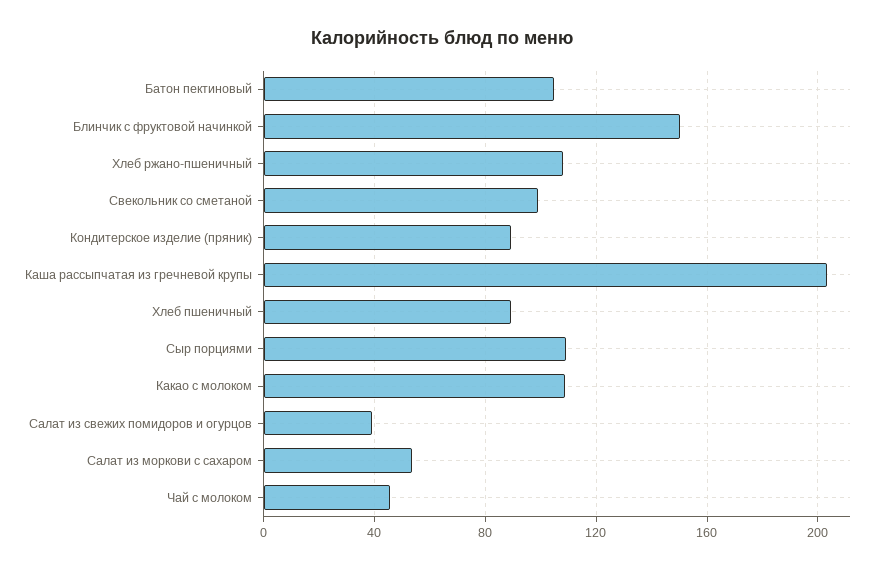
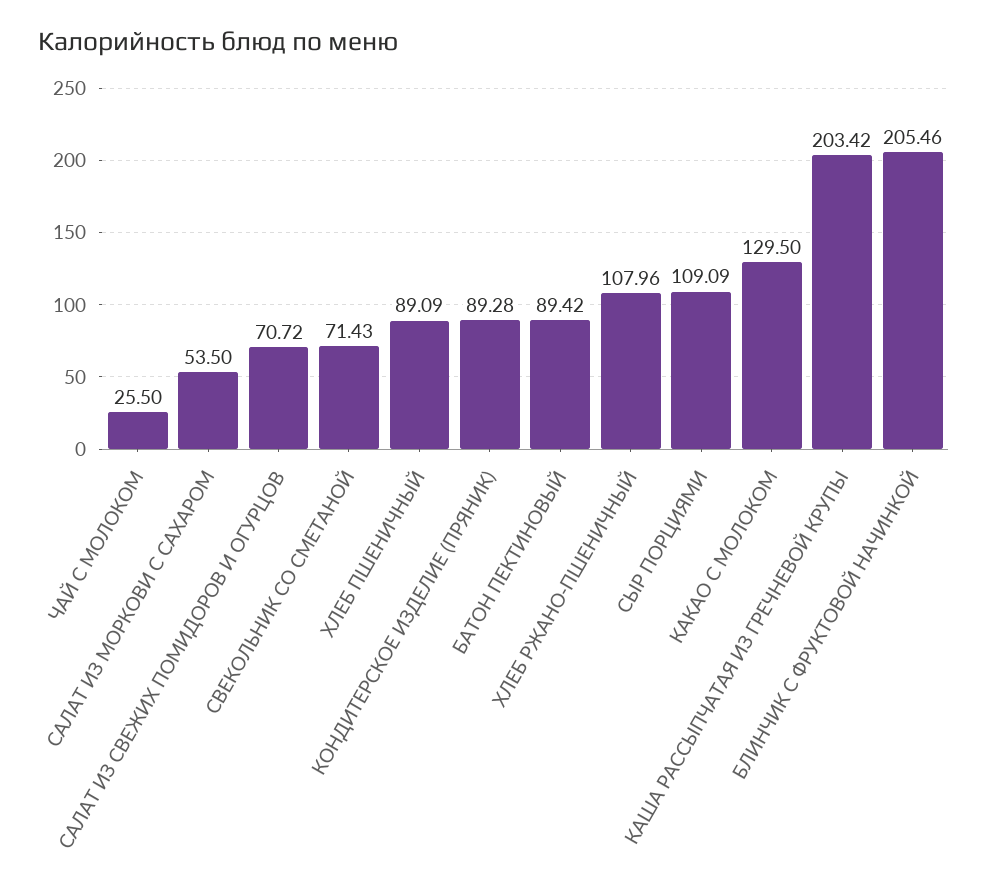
Батон пектиновый: 105 -> 89.42
Блинчик с фруктовой начинкой: 150 -> 205.46
Свекольник со сметаной: 100 -> 71.43
Какао с молоком: 110 -> 129.5
Салат из свежих помидоров и огурцов: 40 -> 70.72
Чай с молоком: 45 -> 25.5

